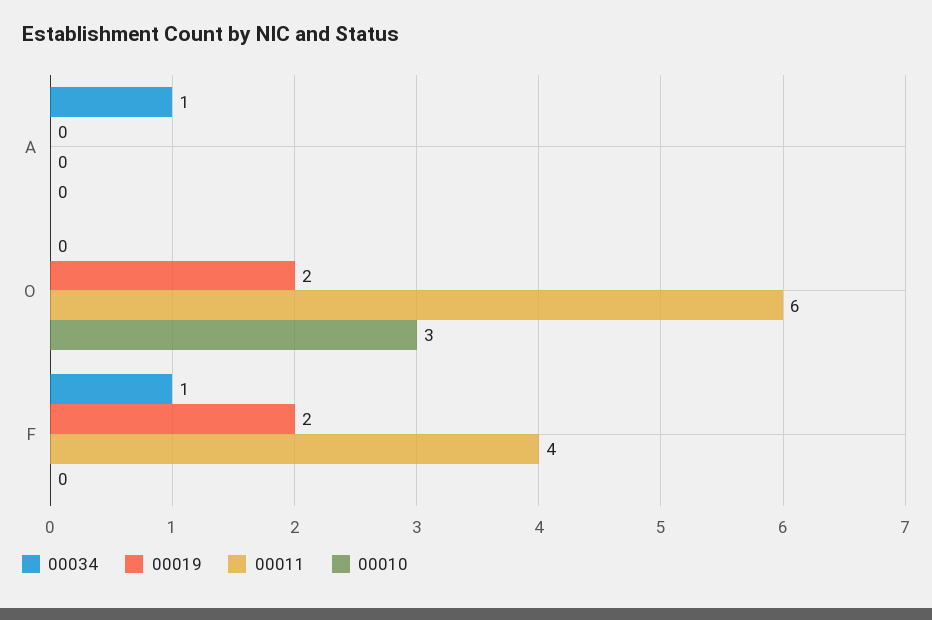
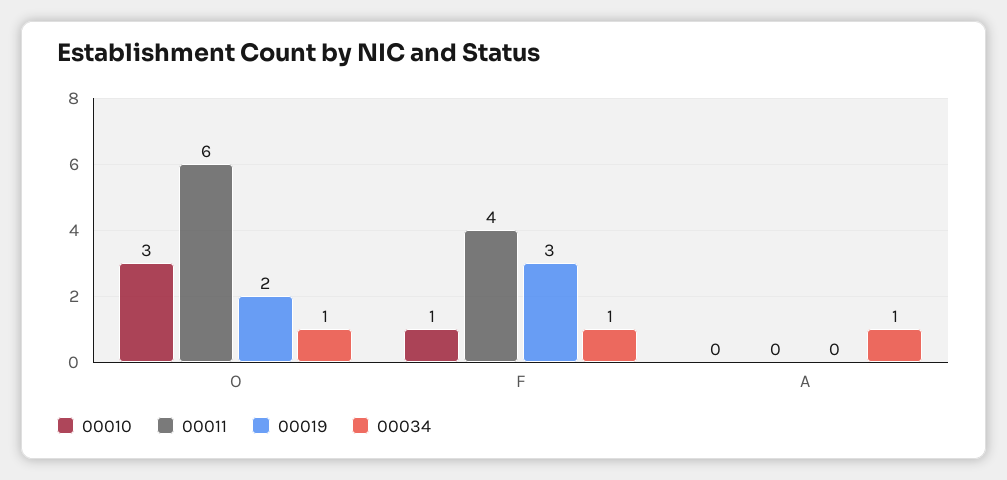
00034, O: 0 -> 1
00019, F: 2 -> 3
00010, F: 0 -> 1

